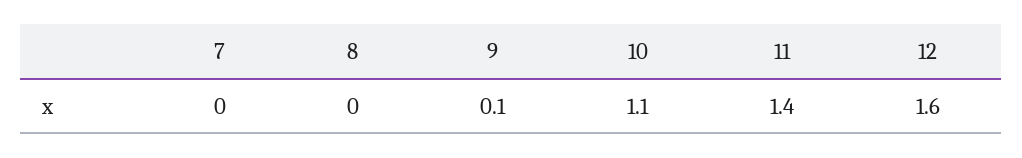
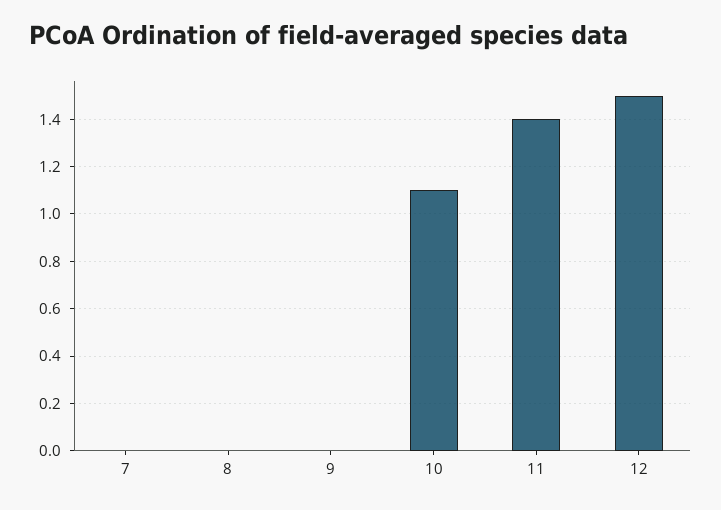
9: 0.1 -> 0
12: 1.6 -> 1.5

